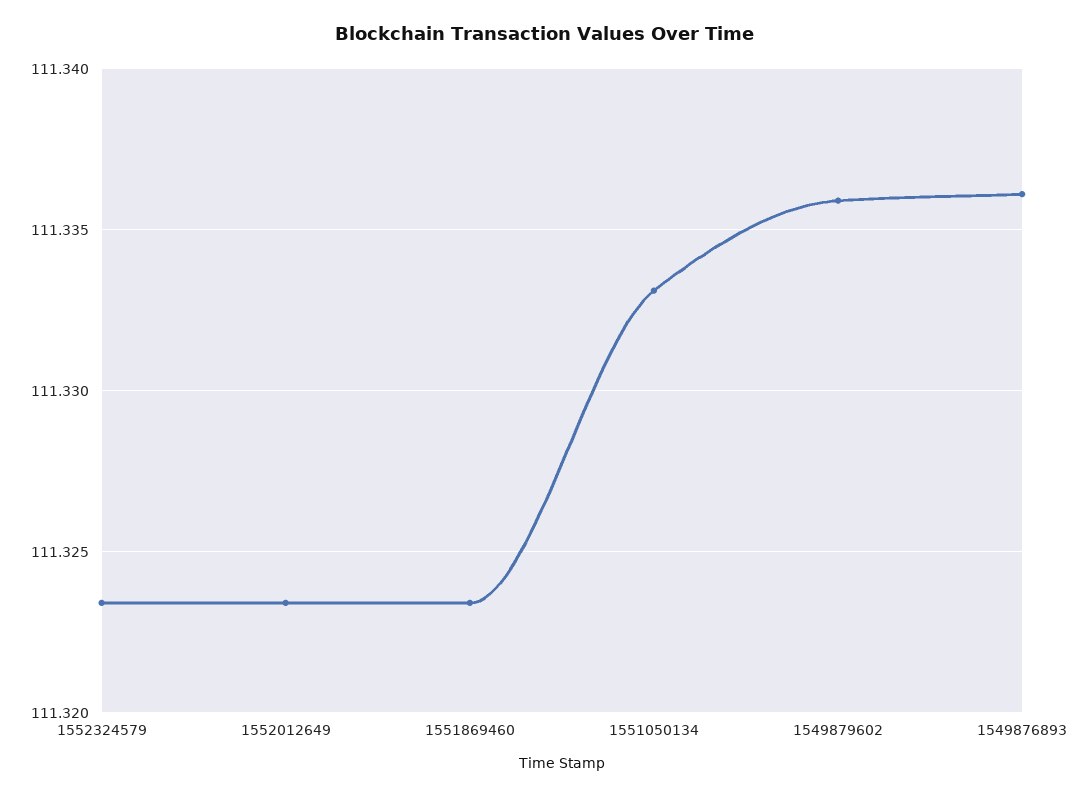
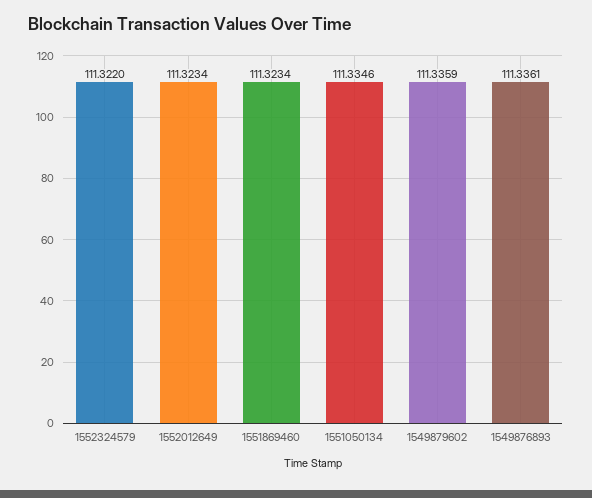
1552324579: 111.3235 -> 111.322
1551050134: 111.333 -> 111.3346

